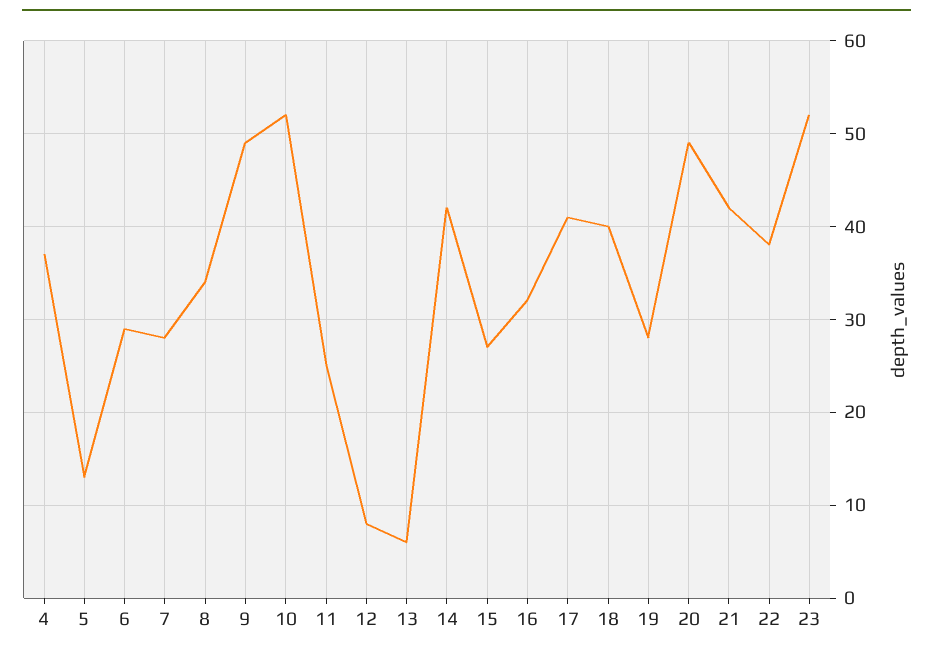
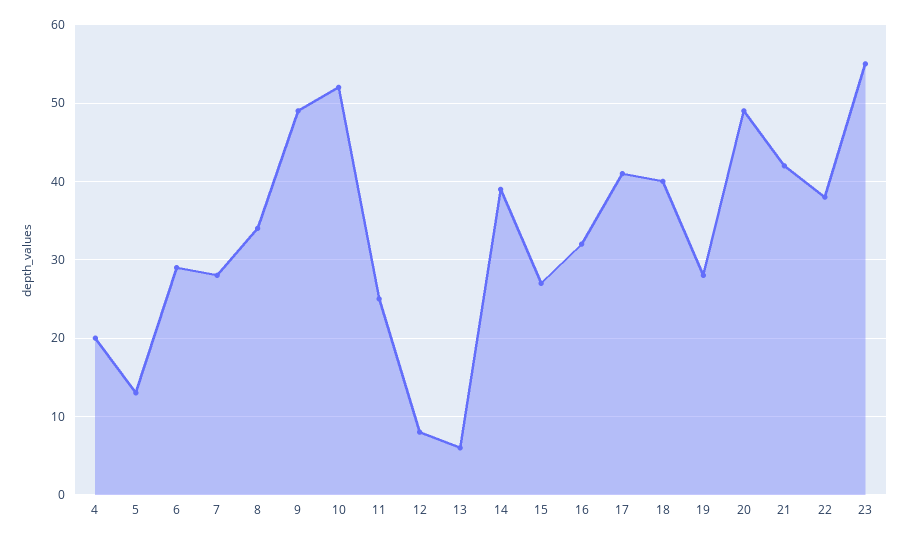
4: 37 -> 20
14: 42 -> 39
23: 52 -> 55

